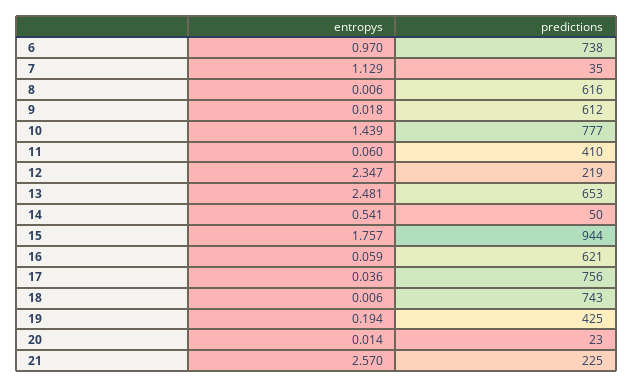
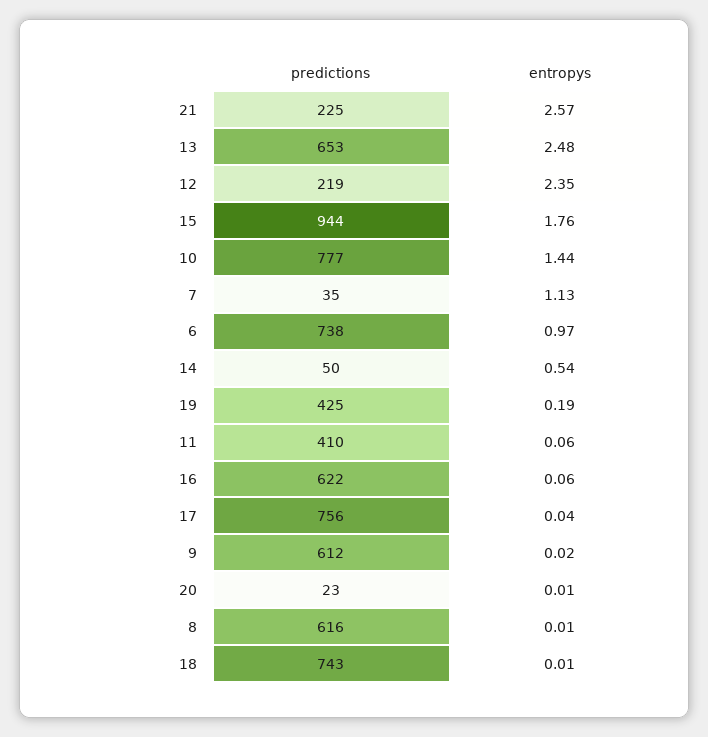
predictions, 16: 621 -> 622

